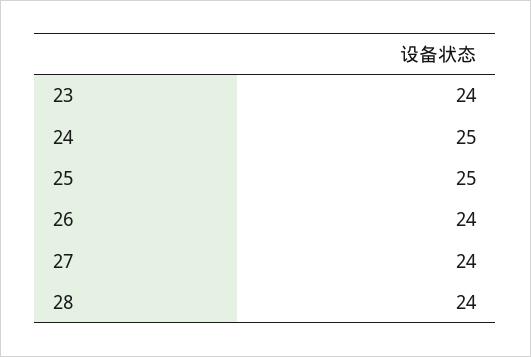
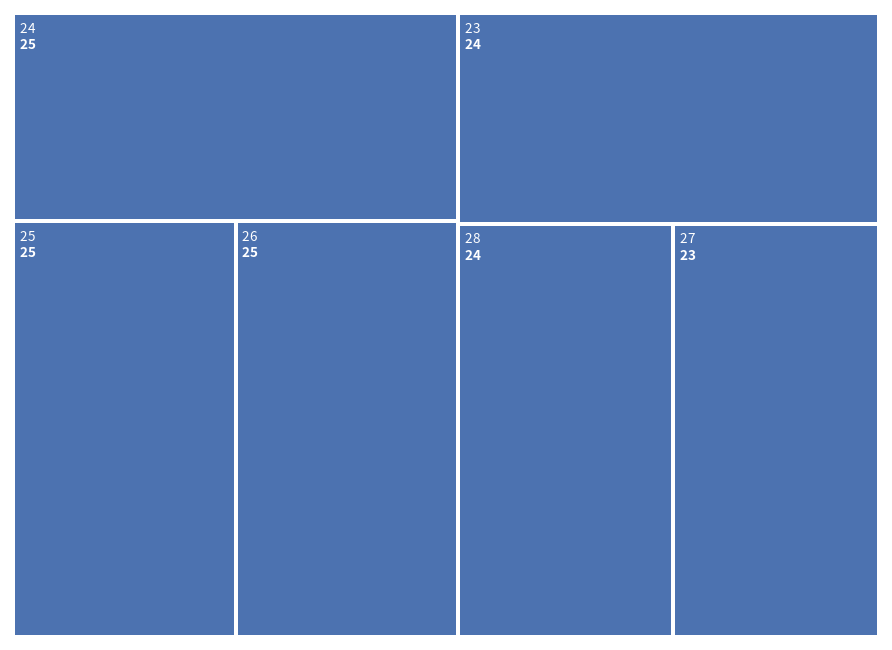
26: 24 -> 25
27: 24 -> 23

